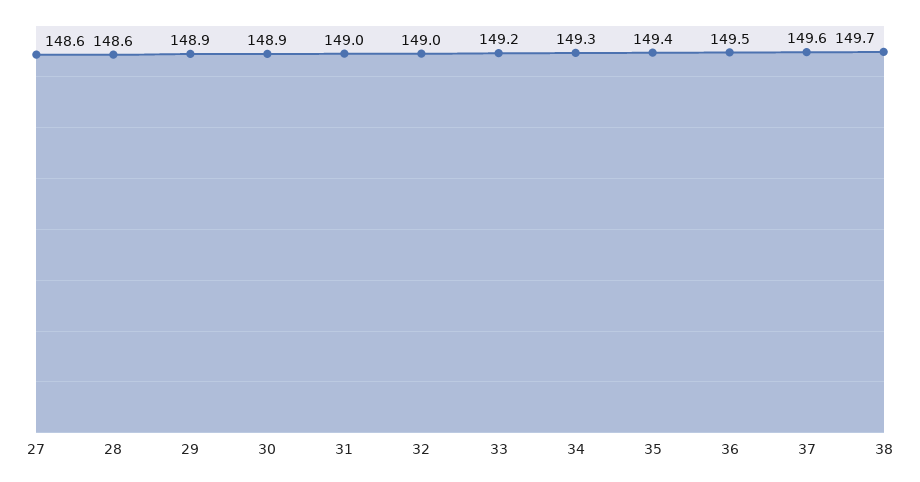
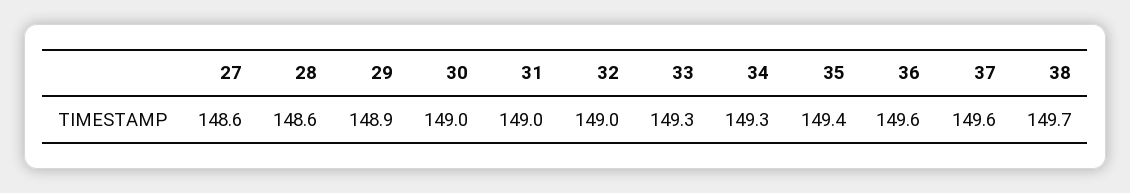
30: 148.9 -> 149
33: 149.2 -> 149.3
36: 149.5 -> 149.6

